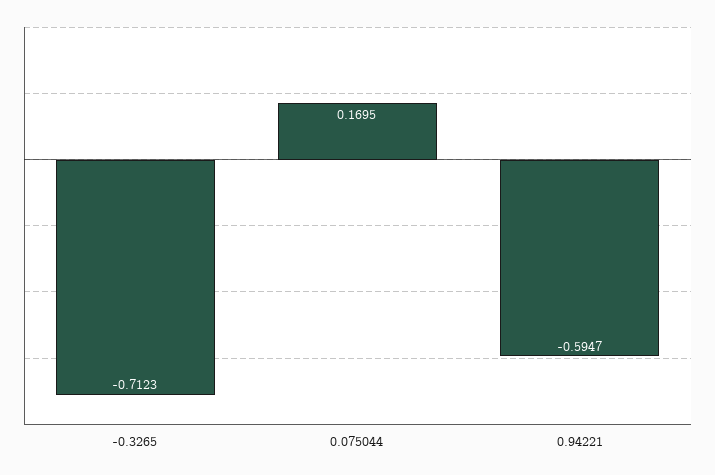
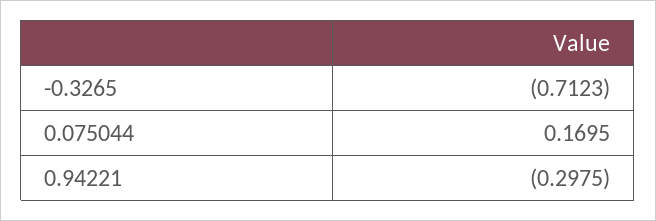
0.94221: -0.5947 -> -0.2975

